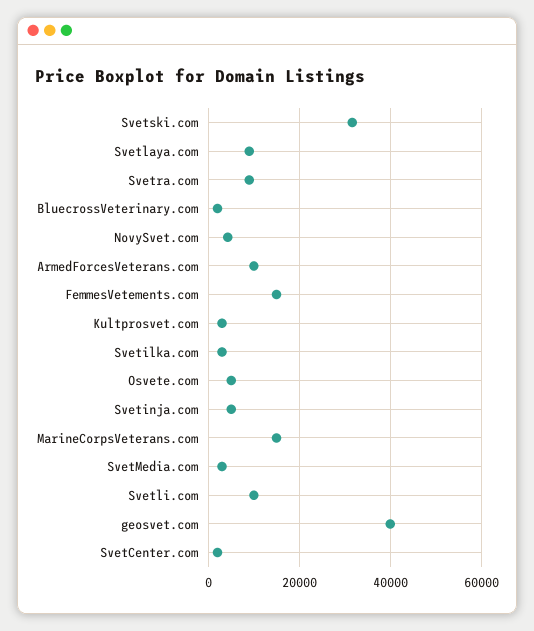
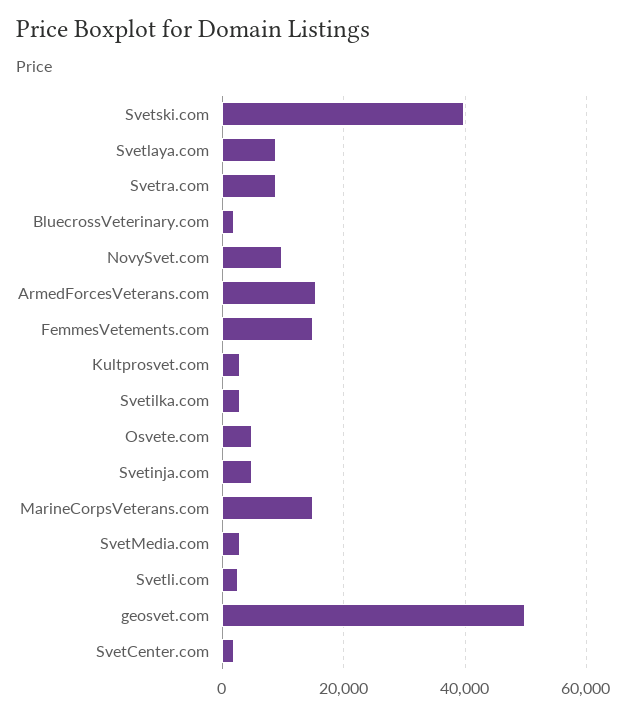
Svetski.com: 32000 -> 40000
NovySvet.com: 4000 -> 10000
ArmedForcesVeterans.com: 10000 -> 16000
Svetli.com: 10000 -> 2000
geosvet.com: 40000 -> 50000

